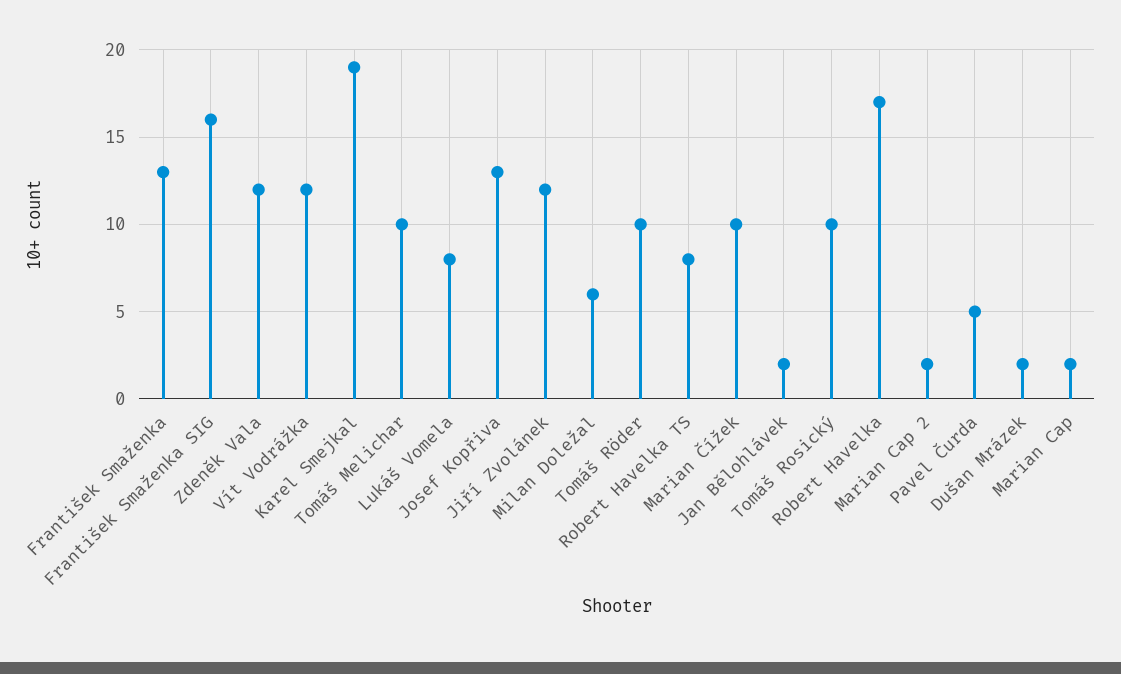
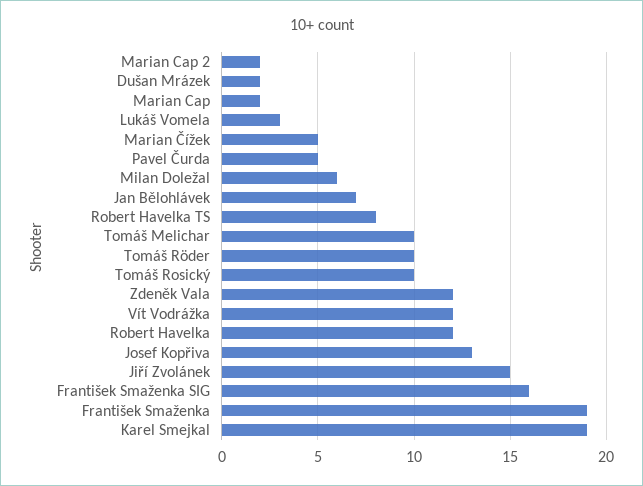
František Smaženka: 13 -> 19
Lukáš Vomela: 8 -> 3
Jiří Zvolánek: 12 -> 15
Marian Čížek: 10 -> 5
Jan Bělohlávek: 2 -> 7
Robert Havelka: 17 -> 12

